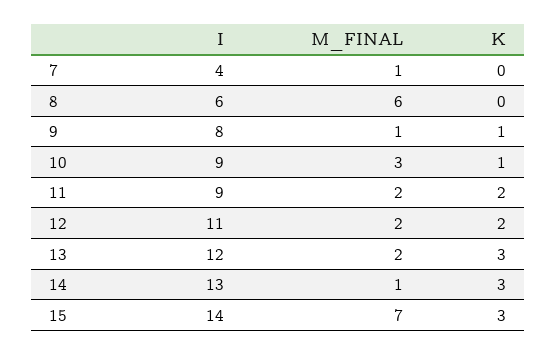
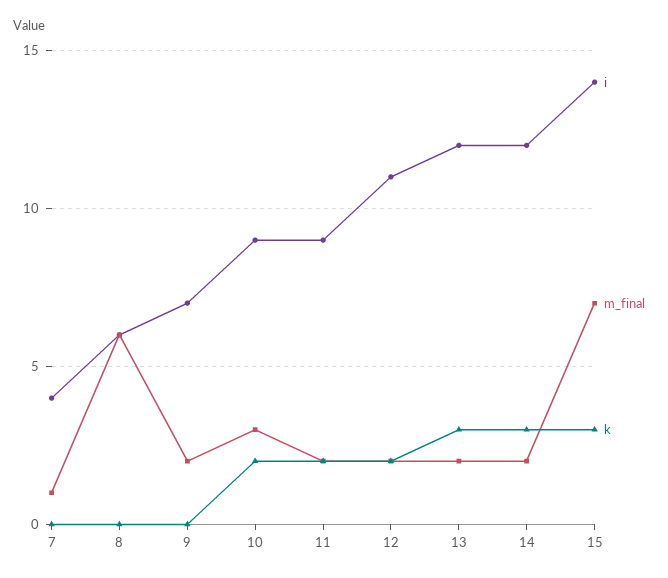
I, 9: 8 -> 7
M_FINAL, 9: 1 -> 2
K, 9: 1 -> 0
K, 10: 1 -> 2
I, 14: 13 -> 12
M_FINAL, 14: 1 -> 2

